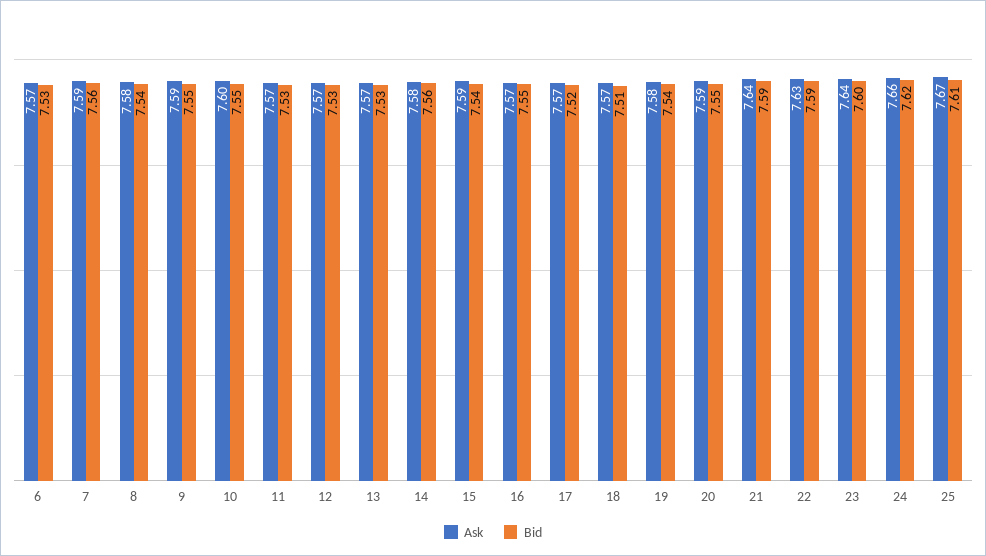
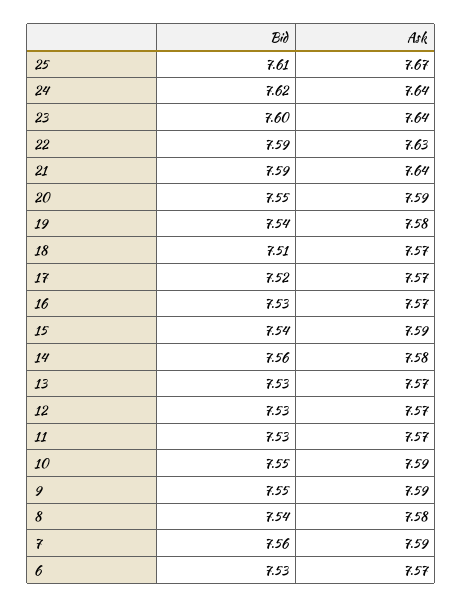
Ask, 10: 7.6 -> 7.59
Bid, 16: 7.55 -> 7.53
Ask, 24: 7.66 -> 7.64

